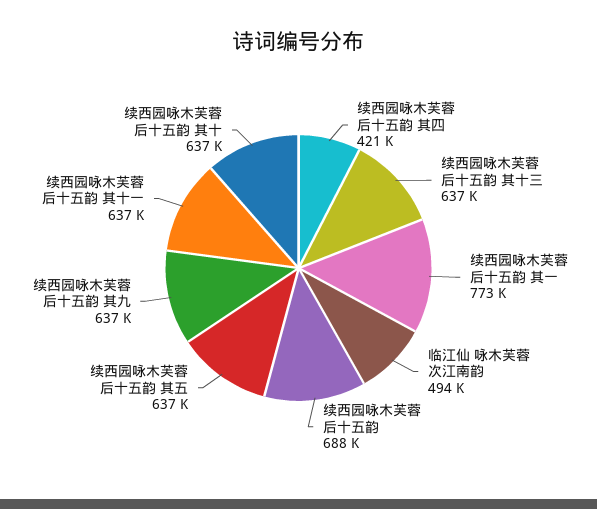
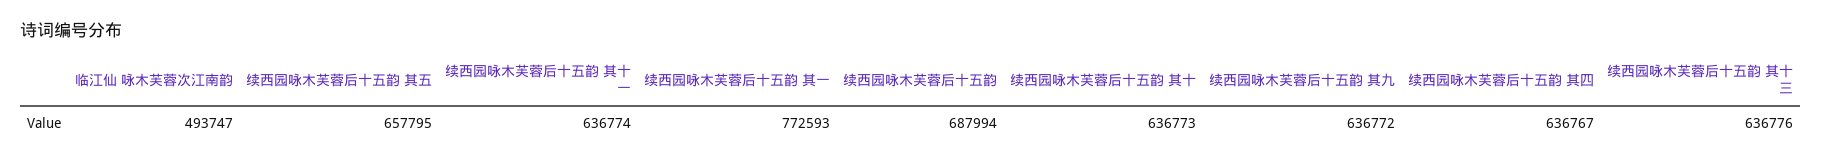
续西园咏木芙蓉后十五韵 其四: 421000 -> 636767
续西园咏木芙蓉后十五韵 其五: 637000 -> 657795

